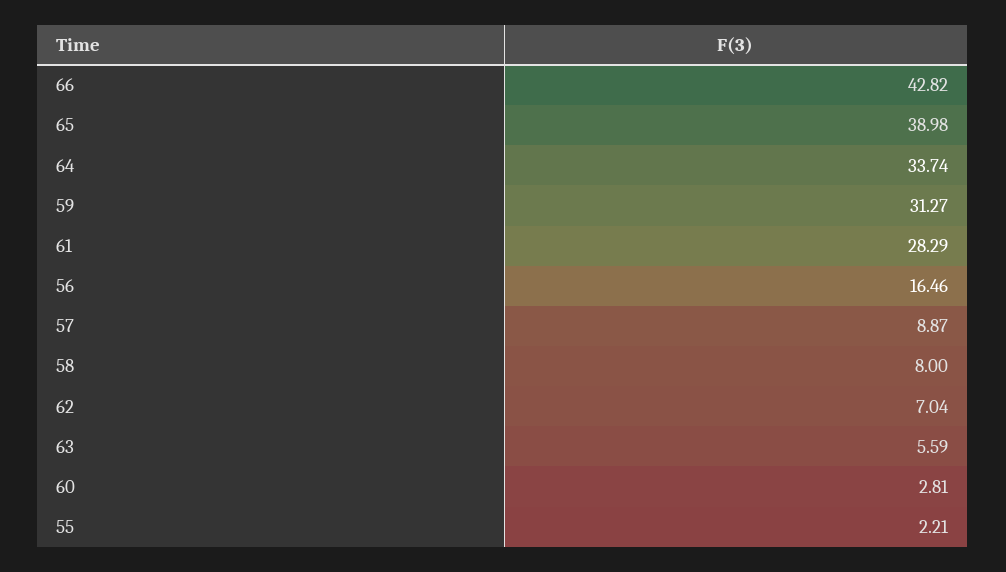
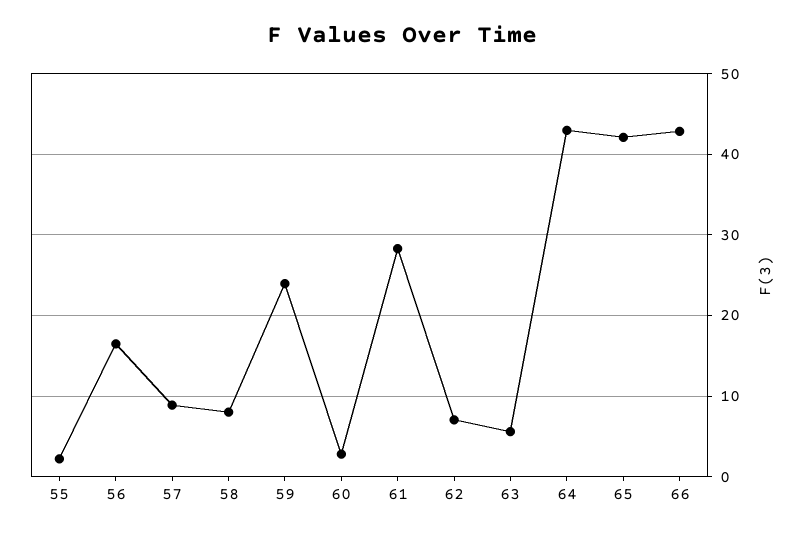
65: 38.98 -> 42
64: 33.74 -> 43
59: 31.27 -> 24

